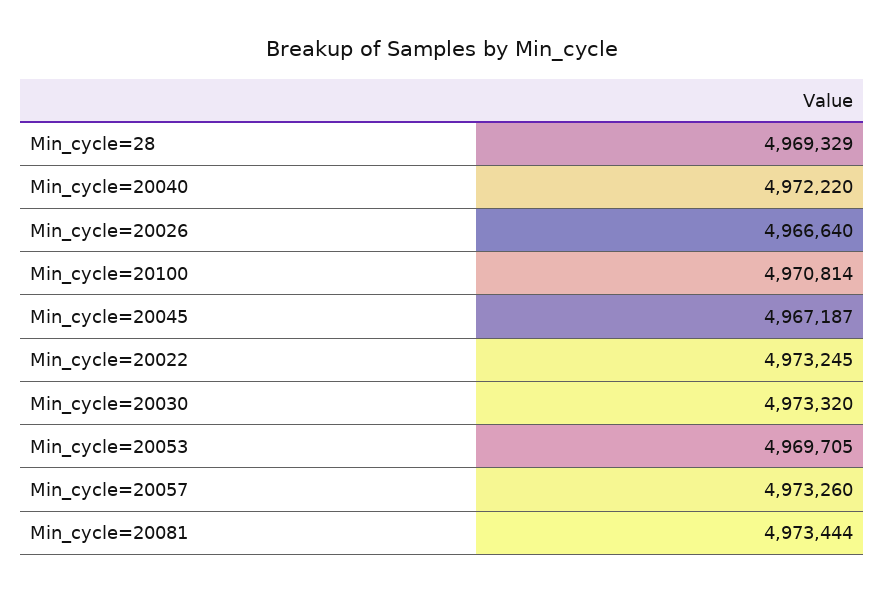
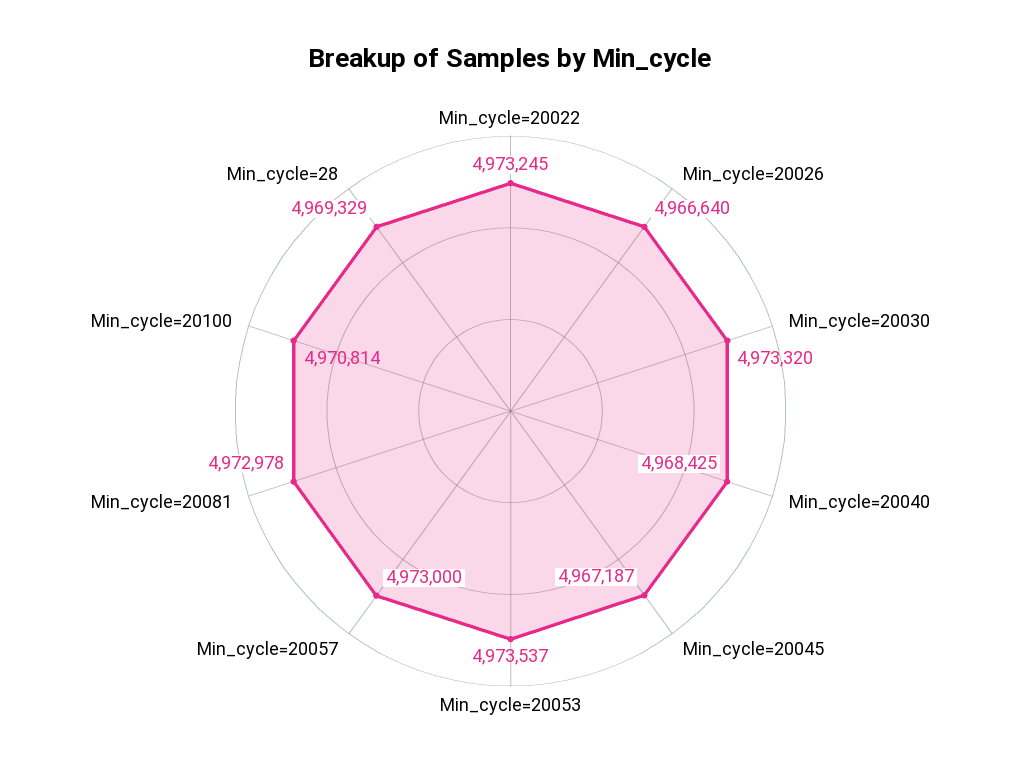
Min_cycle=20040: 4972220 -> 4968425
Min_cycle=20053: 4969705 -> 4973537
Min_cycle=20057: 4973260 -> 4973000
Min_cycle=20081: 4973444 -> 4972978

